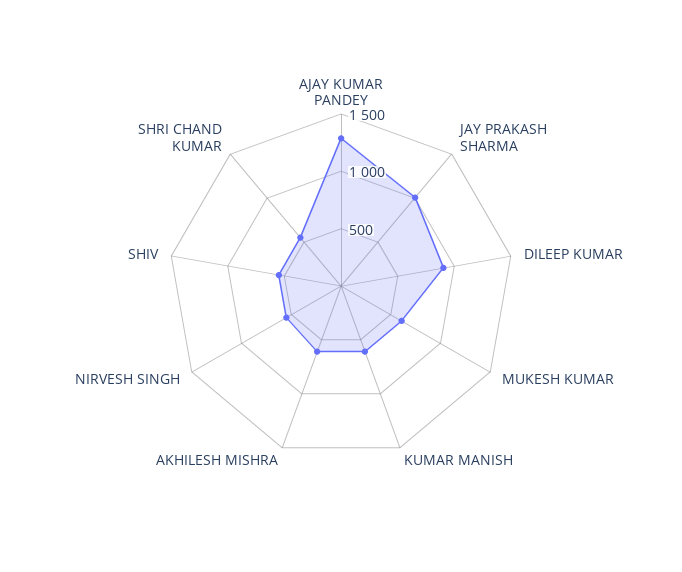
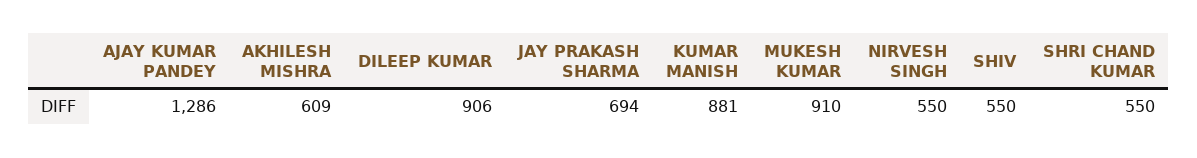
JAY PRAKASH SHARMA: 1000 -> 694
MUKESH KUMAR: 600 -> 910
KUMAR MANISH: 600 -> 881

